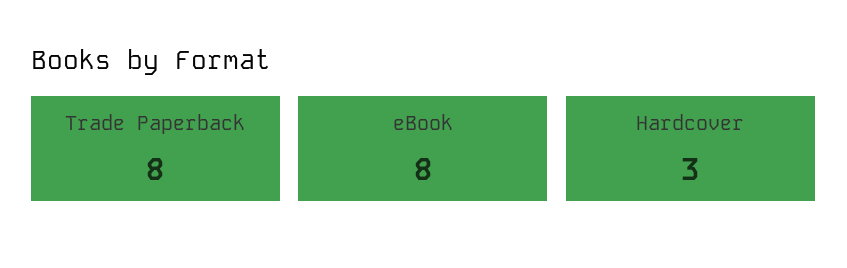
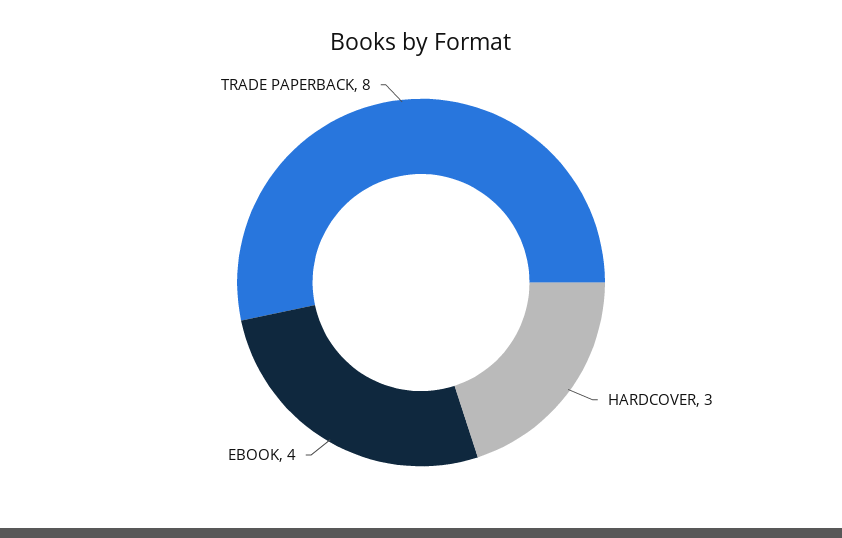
eBook: 8 -> 4

